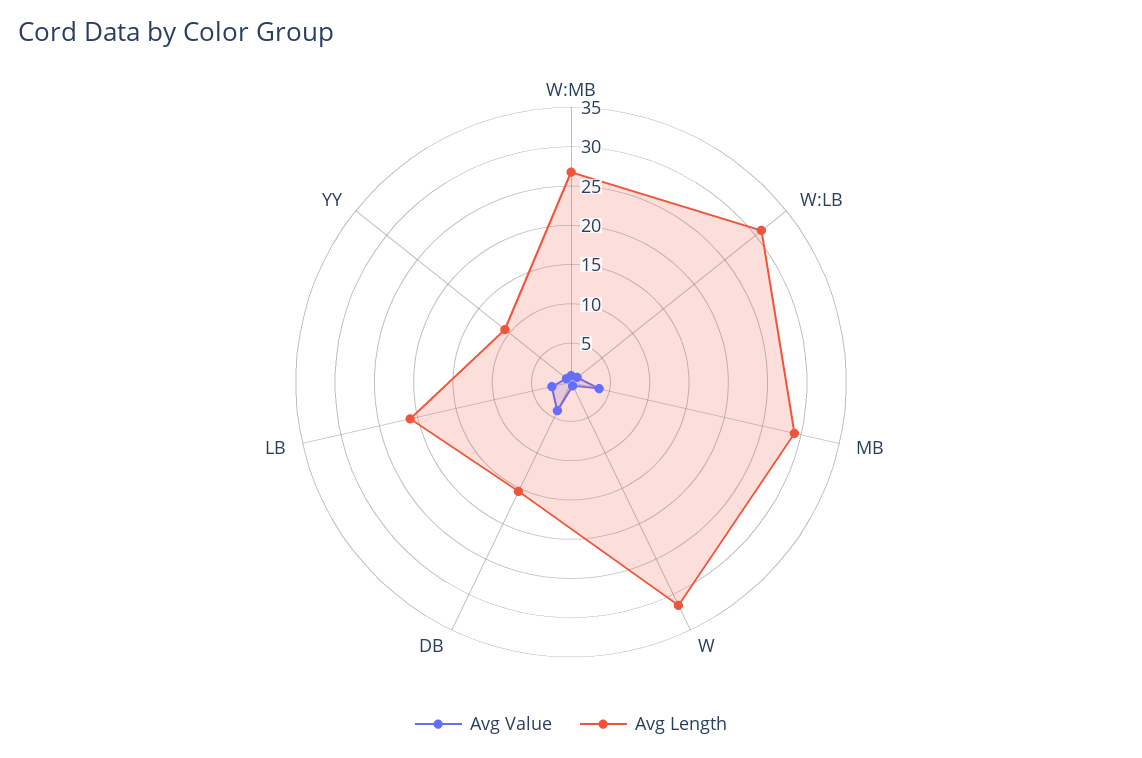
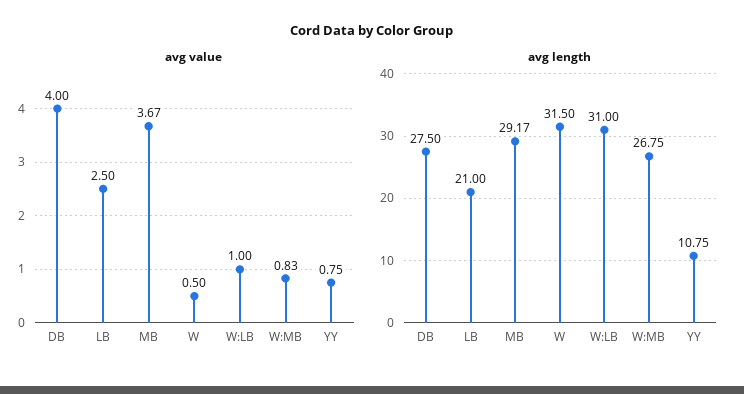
Avg Length, DB: 15 -> 27.5

